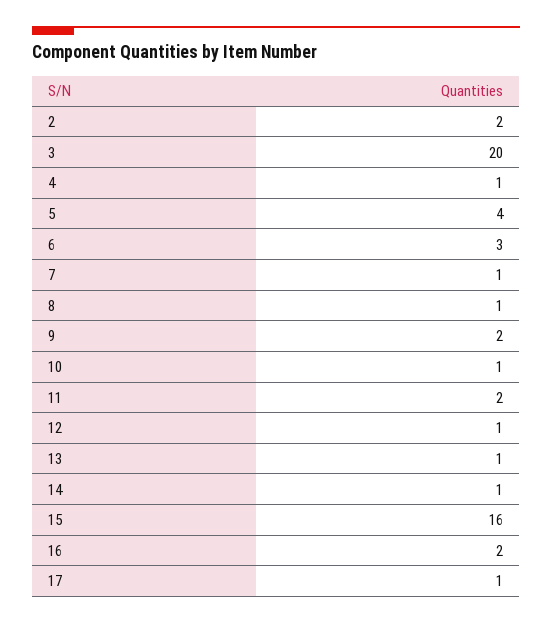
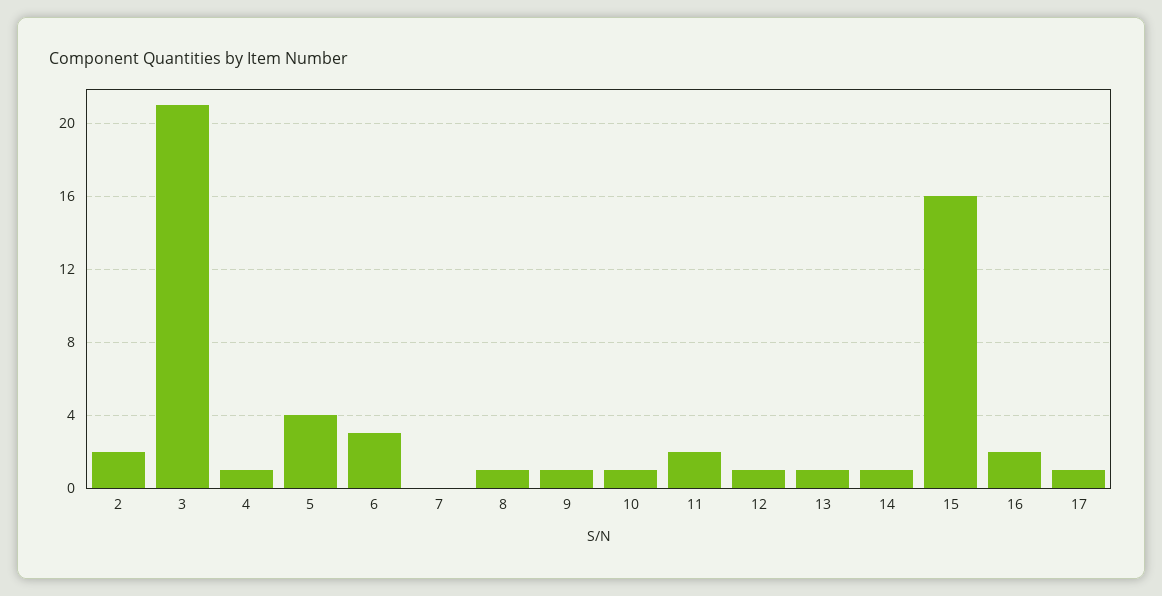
3: 20 -> 21
7: 1 -> 0
9: 2 -> 1

